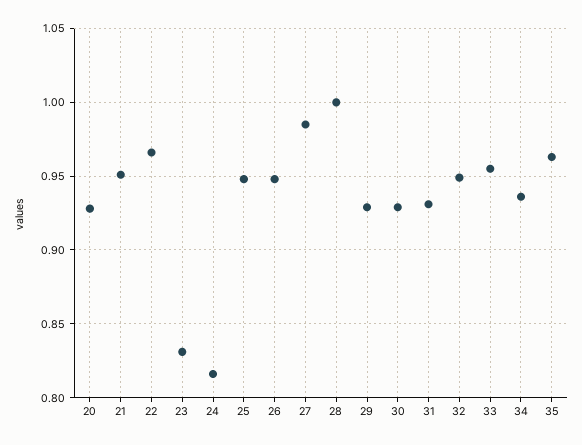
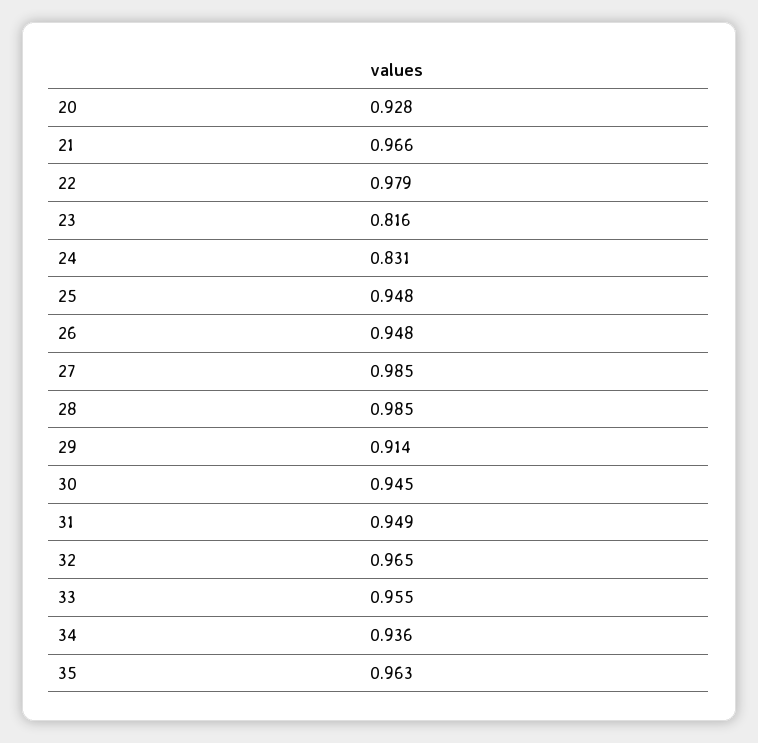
21: 0.95 -> 0.966
22: 0.965 -> 0.979
23: 0.83 -> 0.816
24: 0.815 -> 0.831
28: 1 -> 0.985
29: 0.93 -> 0.914
30: 0.93 -> 0.945
31: 0.93 -> 0.949
32: 0.95 -> 0.965

